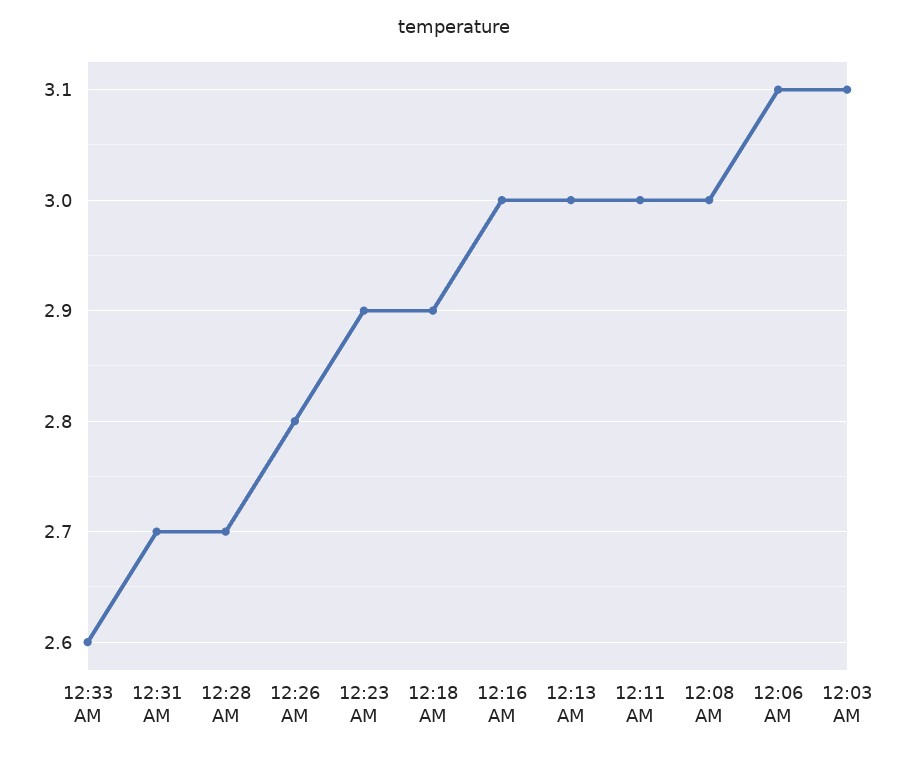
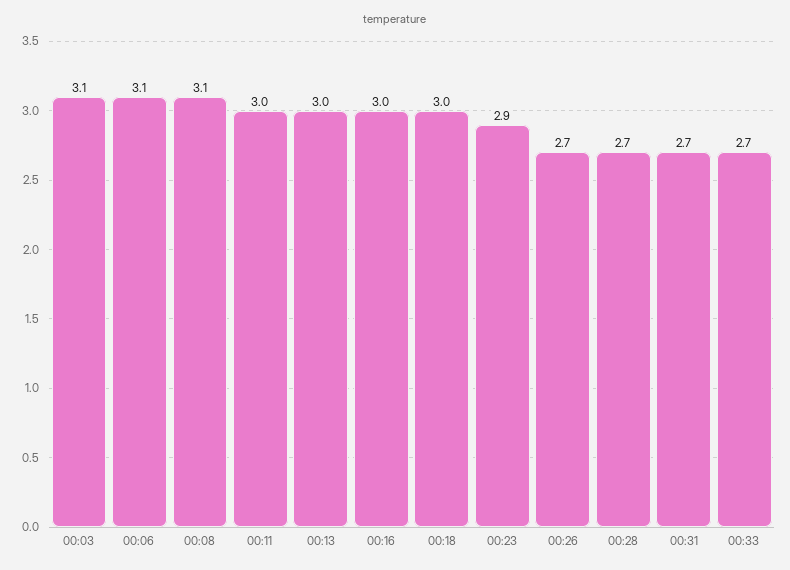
12:33 AM: 2.6 -> 2.7
12:26 AM: 2.8 -> 2.7
12:18 AM: 2.9 -> 3
12:08 AM: 3 -> 3.1

